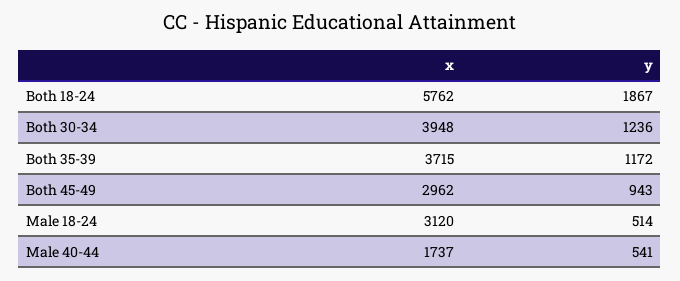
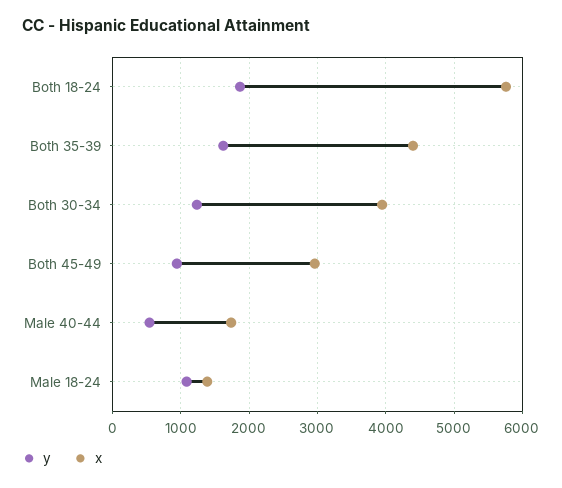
x, Both 35-39: 3715 -> 4400
y, Both 35-39: 1172 -> 1600
x, Male 18-24: 3120 -> 1400
y, Male 18-24: 514 -> 1100

